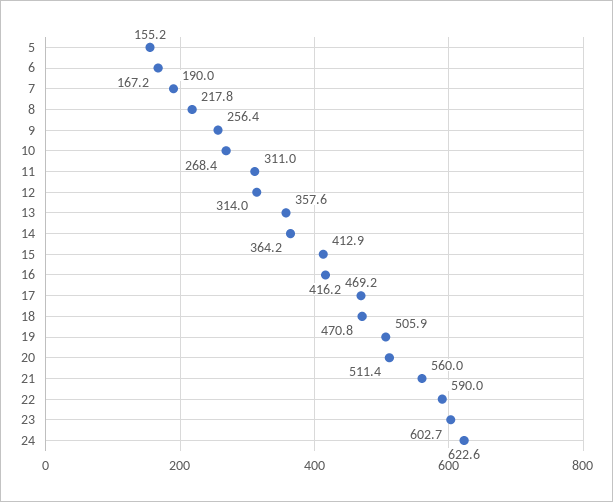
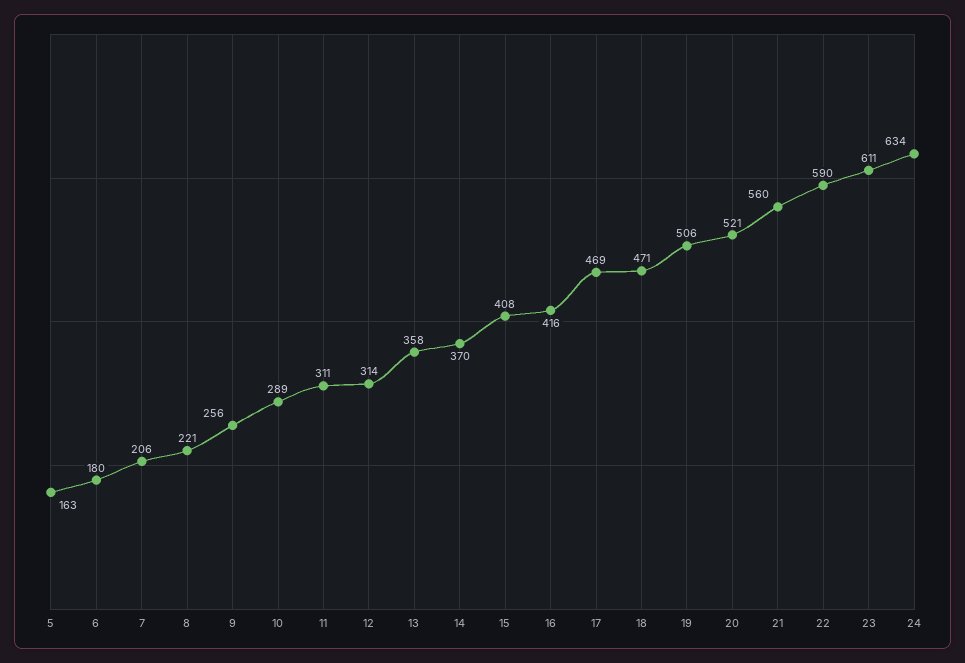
5: 155.2 -> 163
6: 167.2 -> 180
7: 190 -> 206
8: 217.8 -> 221
10: 268.4 -> 289
14: 364.2 -> 370
15: 412.9 -> 408
20: 511.4 -> 521
23: 602.7 -> 611
24: 622.6 -> 634

